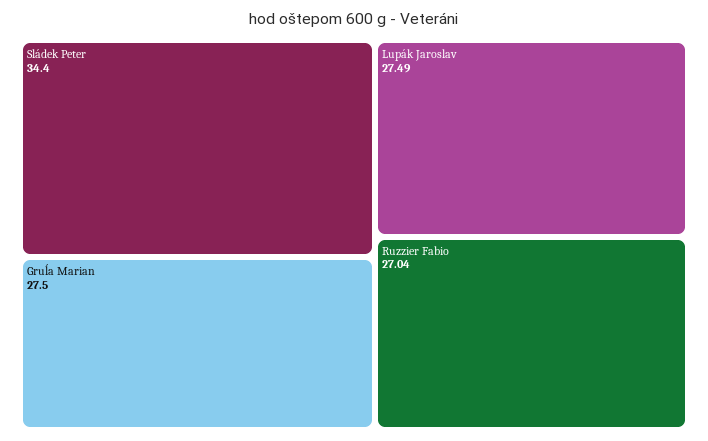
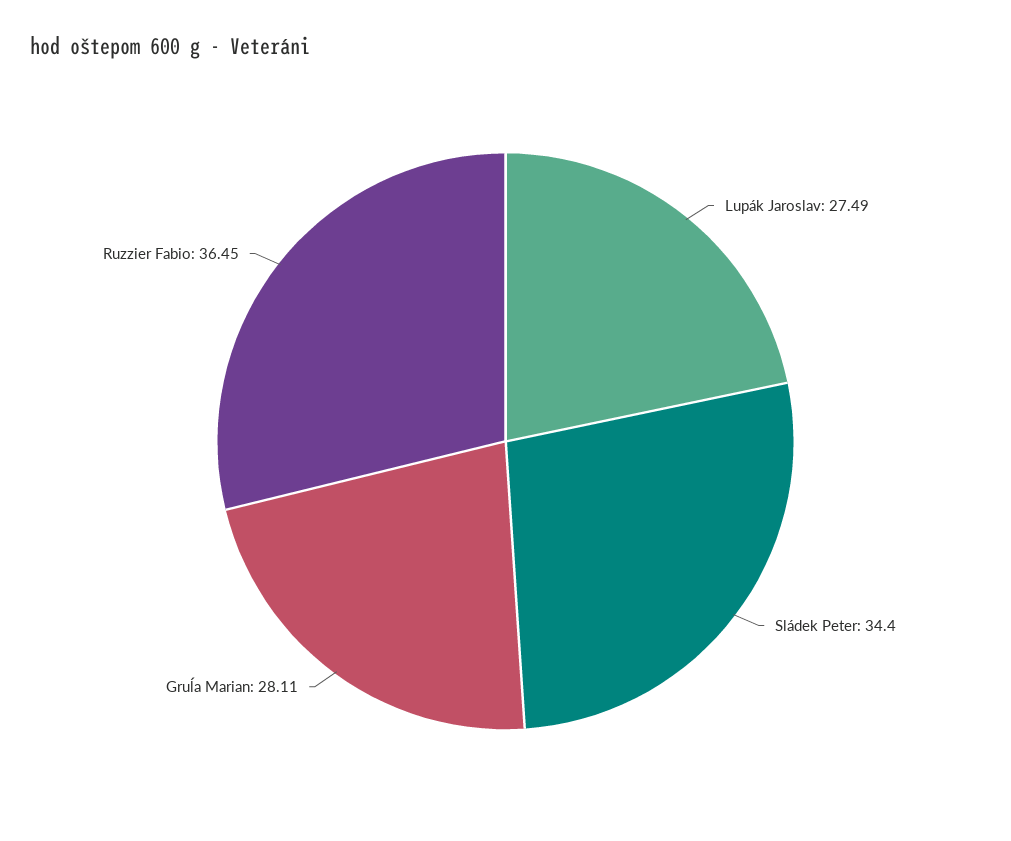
Gruĺa Marian: 27.5 -> 28.11
Ruzzier Fabio: 27.04 -> 36.45

